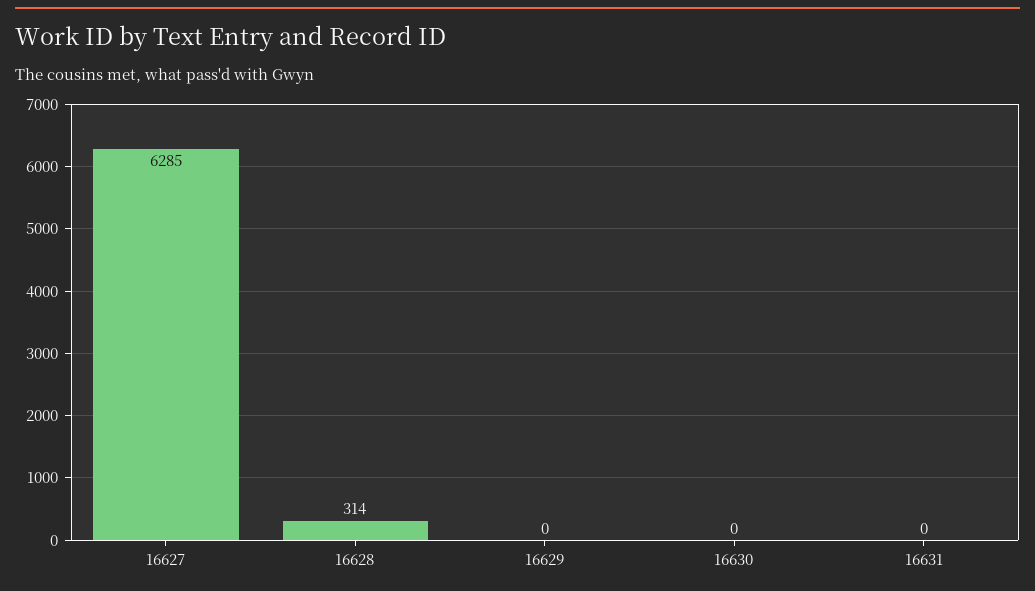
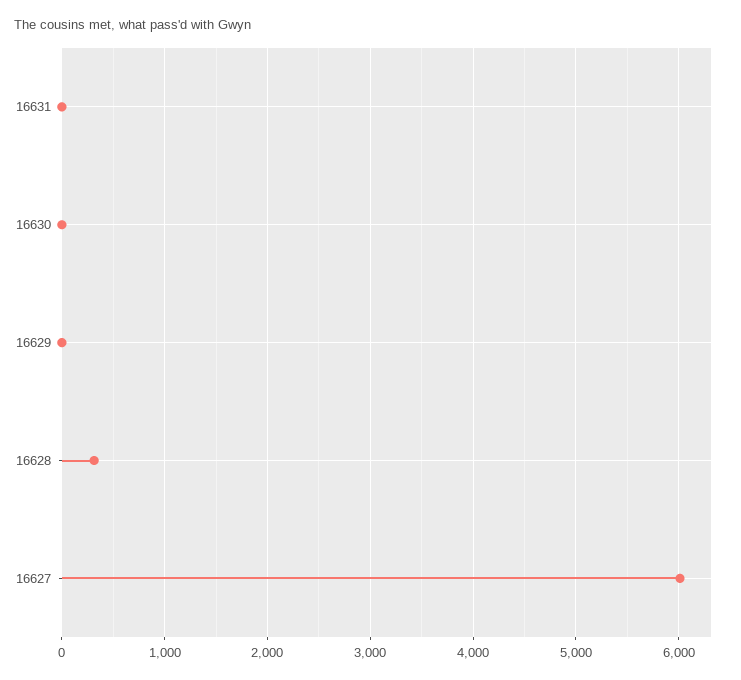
16627: 6285 -> 6000

